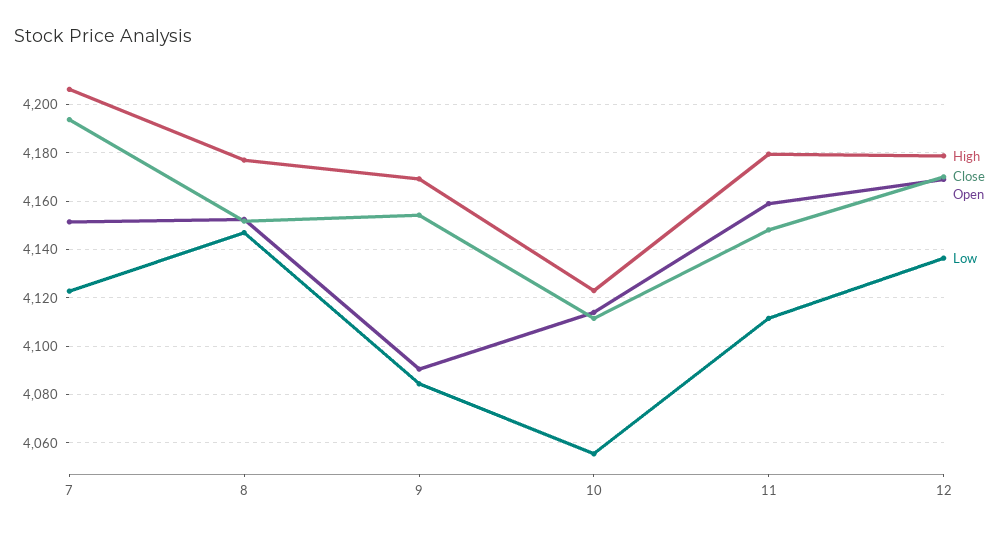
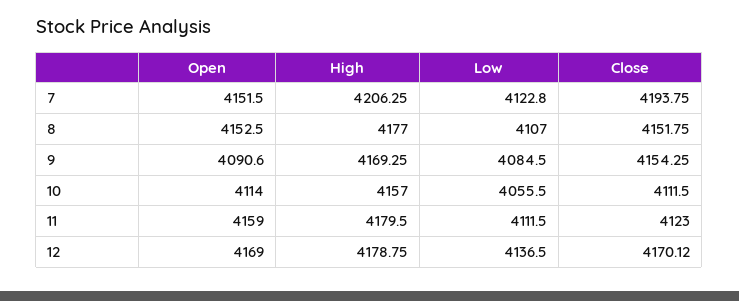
Low, 8: 4147.5 -> 4107
High, 10: 4122.5 -> 4157
Close, 11: 4147.5 -> 4123

